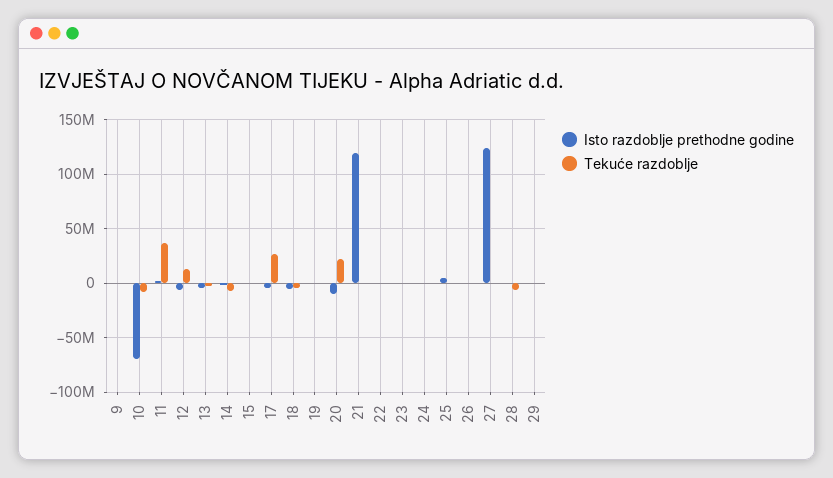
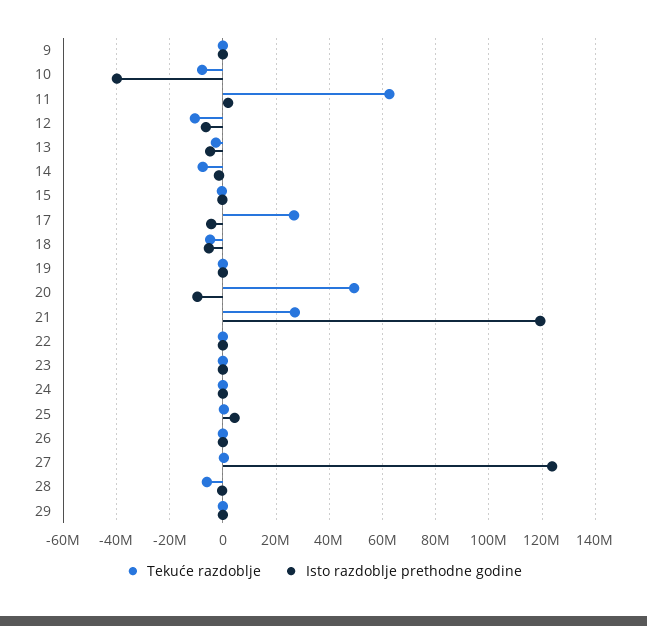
Isto razdoblje prethodne godine, 10: -70000000 -> -40000000
Tekuće razdoblje, 11: 40000000 -> 62500000
Tekuće razdoblje, 12: 10000000 -> -10000000
Tekuće razdoblje, 20: 20000000 -> 50000000
Tekuće razdoblje, 21: 0 -> 27500000

